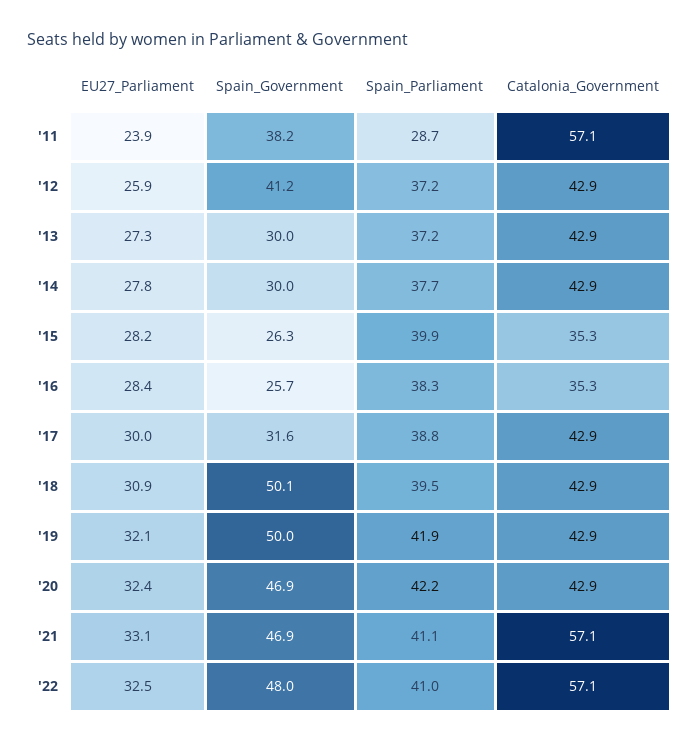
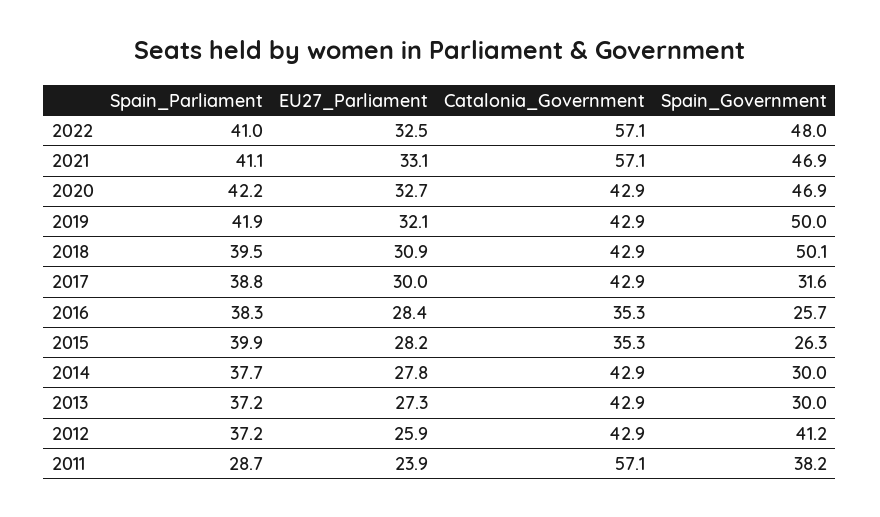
EU27_Parliament, '20: 32.4 -> 32.7

